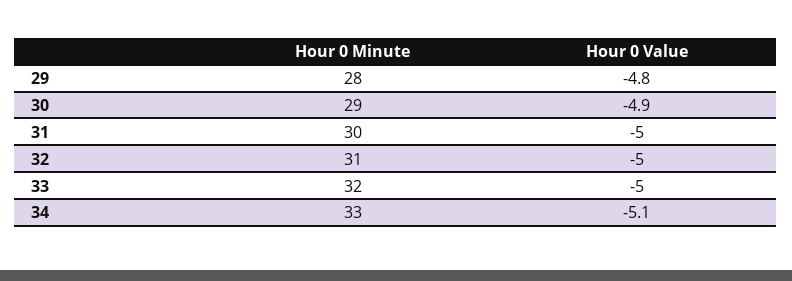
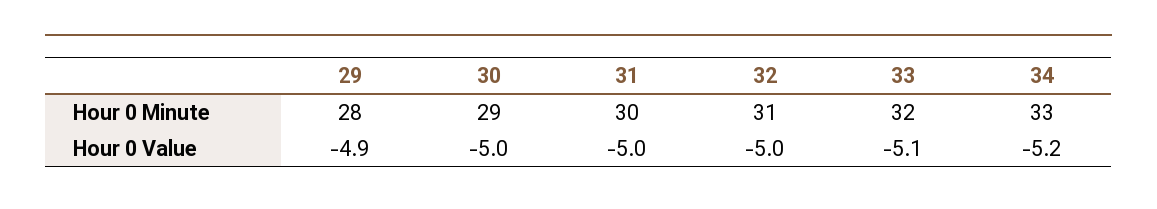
Hour 0 Value, 29: -4.8 -> -4.9
Hour 0 Value, 30: -4.9 -> -5
Hour 0 Value, 33: -5 -> -5.1
Hour 0 Value, 34: -5.1 -> -5.2

